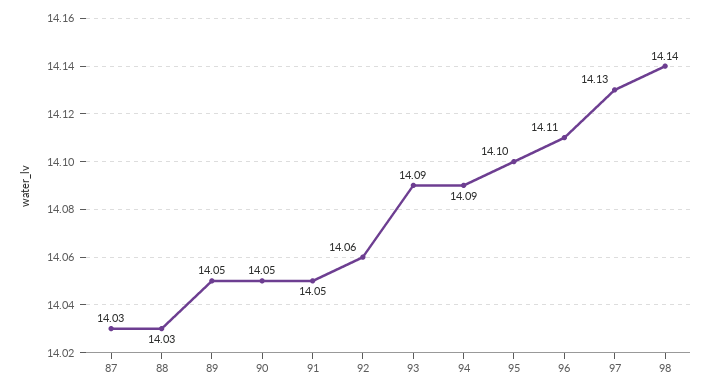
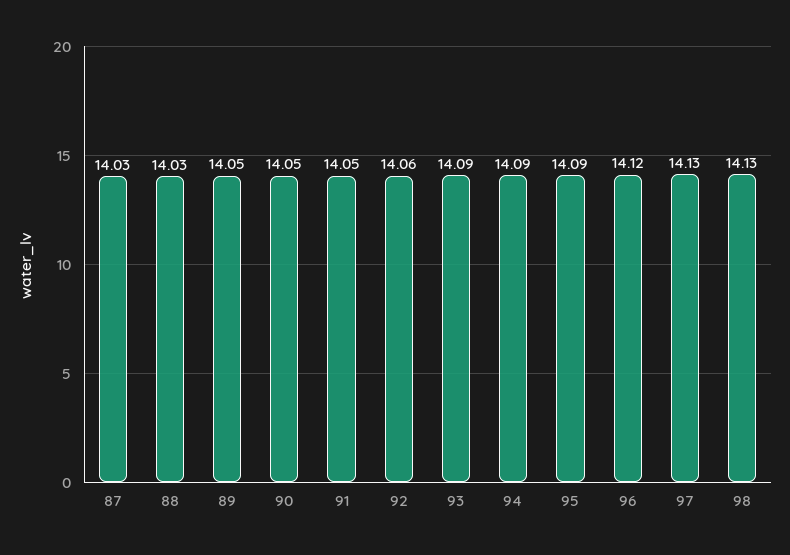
95: 14.1 -> 14.09
96: 14.11 -> 14.12
98: 14.14 -> 14.13

